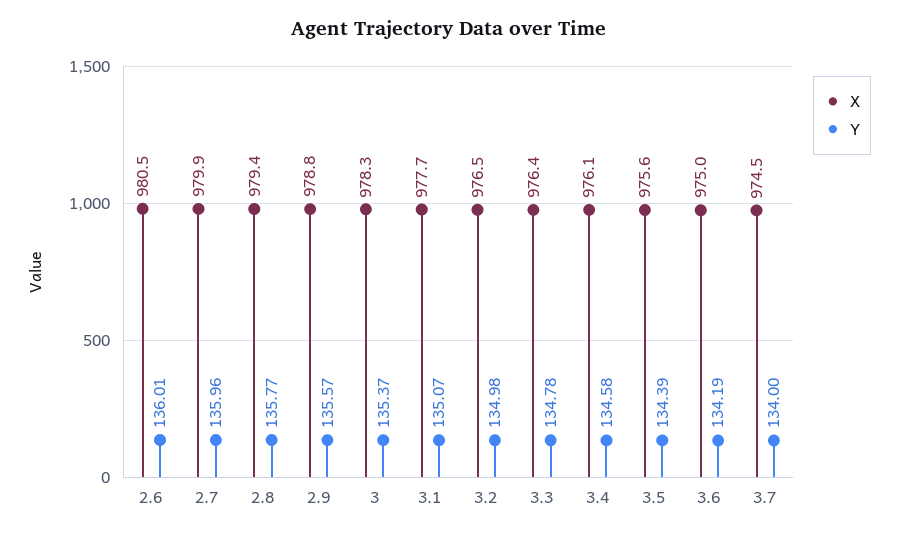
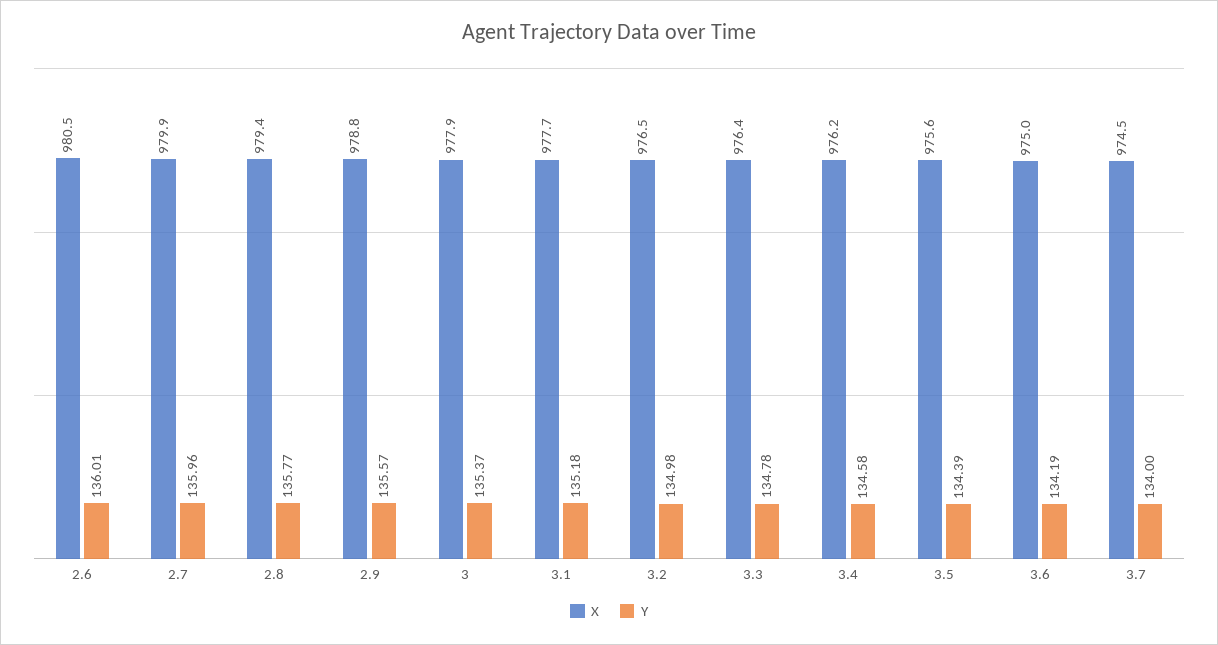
X, 3: 978.3 -> 977.9
Y, 3.1: 135.07 -> 135.18
X, 3.4: 976.1 -> 976.2

